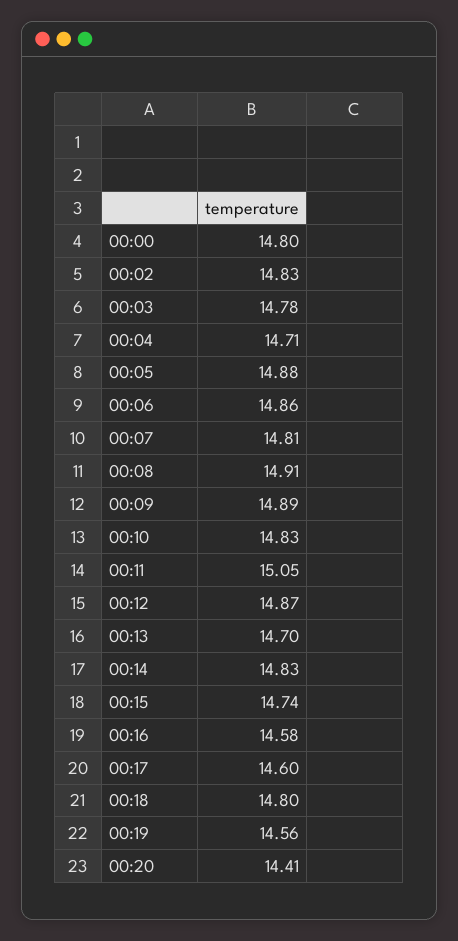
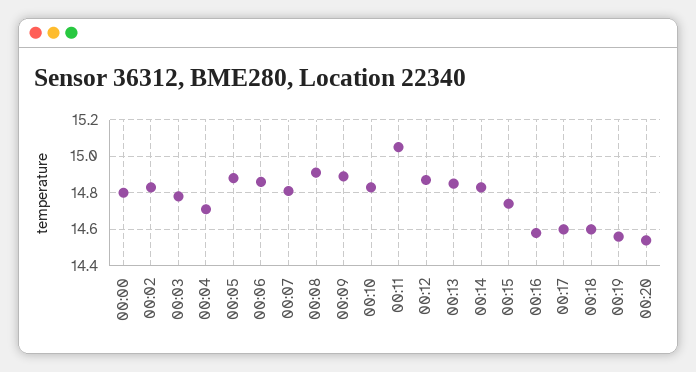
00:13: 14.7 -> 14.85
00:18: 14.8 -> 14.6
00:20: 14.41 -> 14.55

